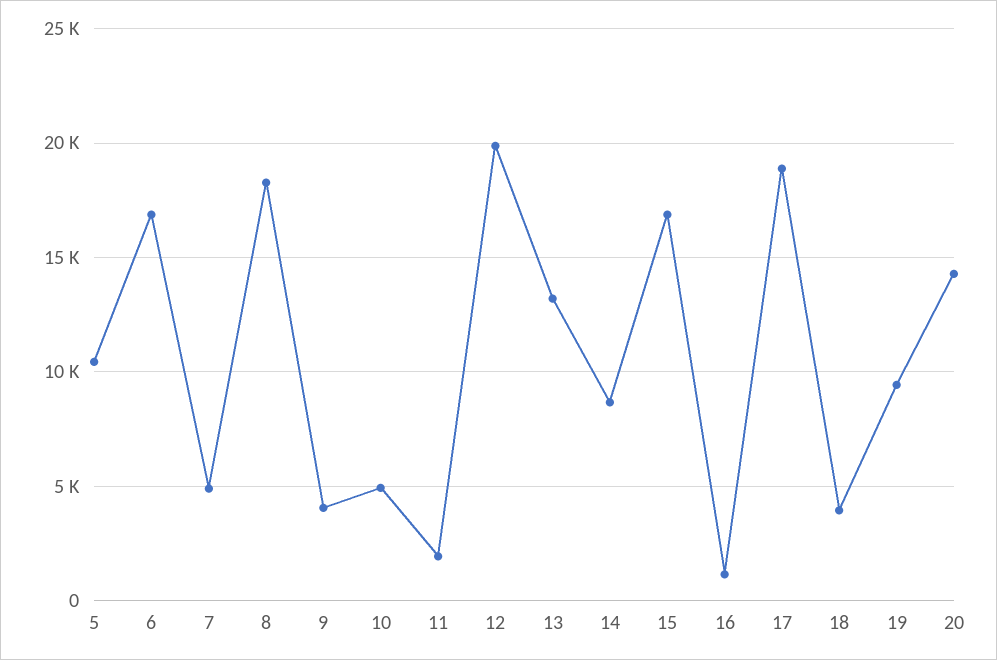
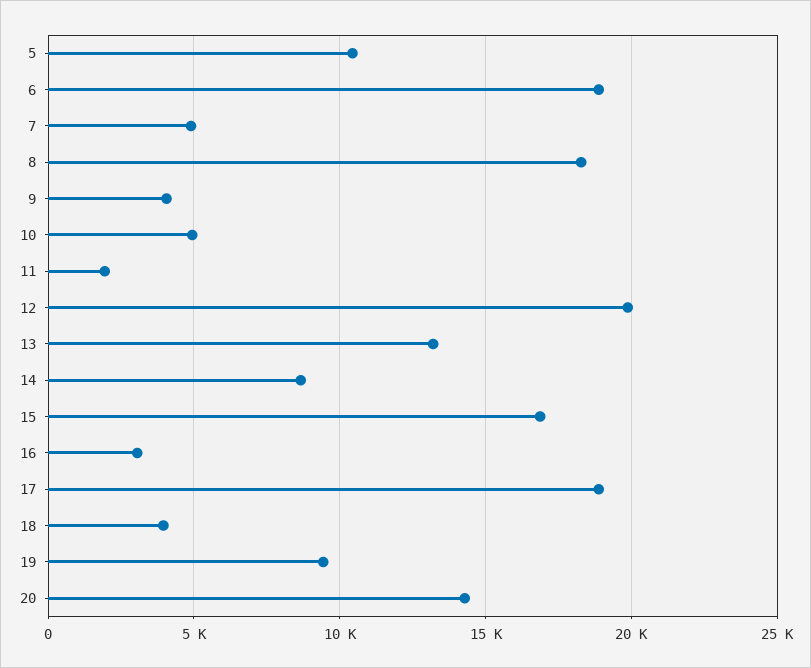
6: 17000 -> 19000
16: 1000 -> 3000

